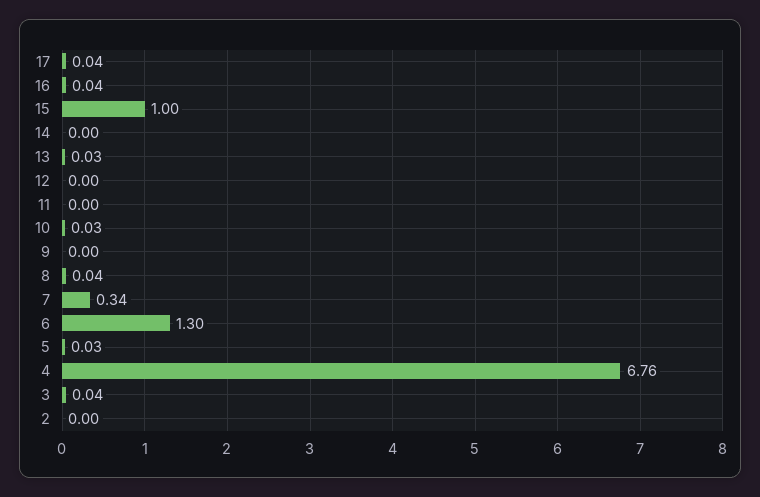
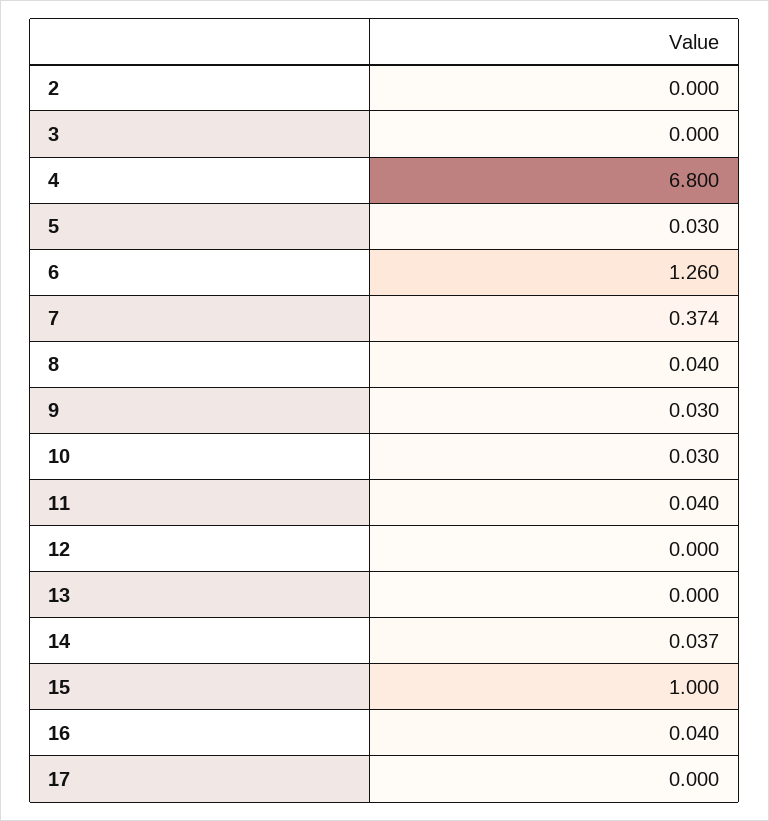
17: 0.04 -> 0
14: 0 -> 0.037
13: 0.03 -> 0
11: 0 -> 0.04
9: 0 -> 0.03
7: 0.34 -> 0.374
6: 1.3 -> 1.26
4: 6.76 -> 6.8
3: 0.04 -> 0

